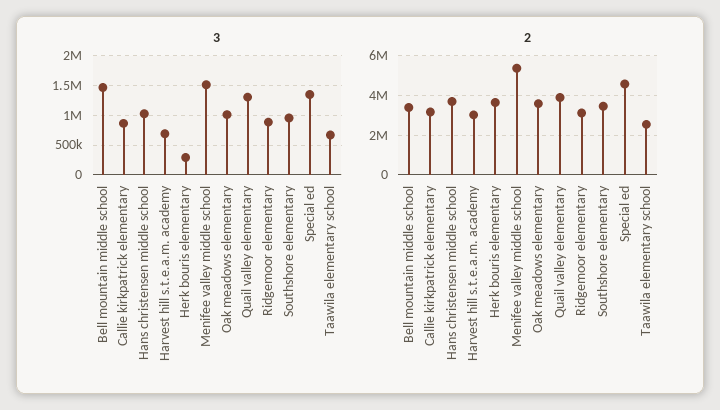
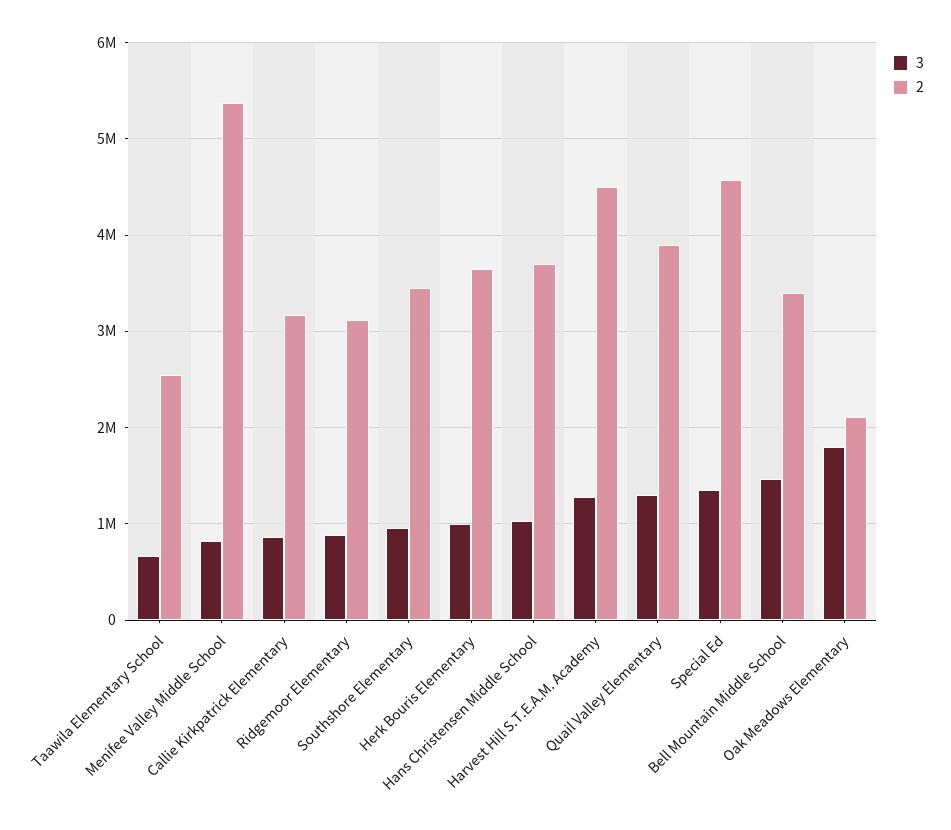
3, Harvest hill s.t.e.a.m. academy: 750000 -> 1300000
3, Herk bouris elementary: 250000 -> 1000000
3, Menifee valley middle school: 1500000 -> 800000
3, Oak meadows elementary: 1000000 -> 1800000
2, Harvest hill s.t.e.a.m. academy: 3000000 -> 4500000
2, Oak meadows elementary: 3500000 -> 2100000

